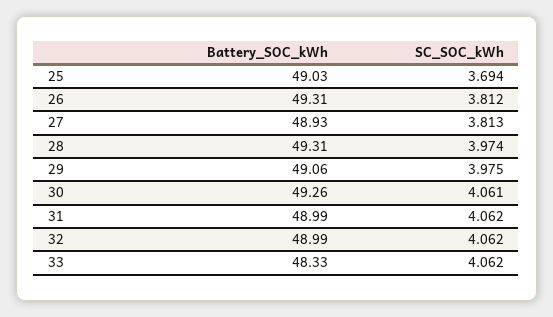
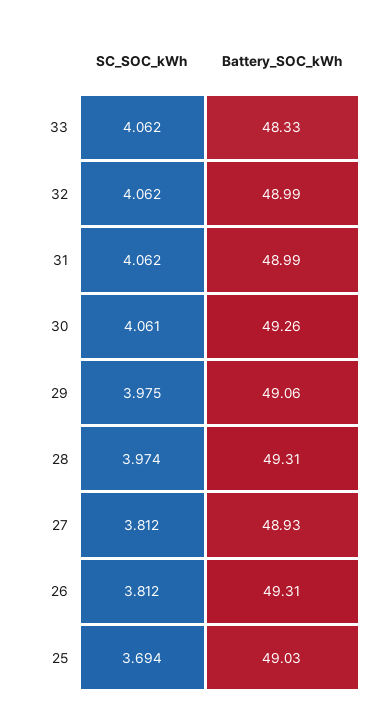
SC_SOC_kWh, 27: 3.813 -> 3.812

